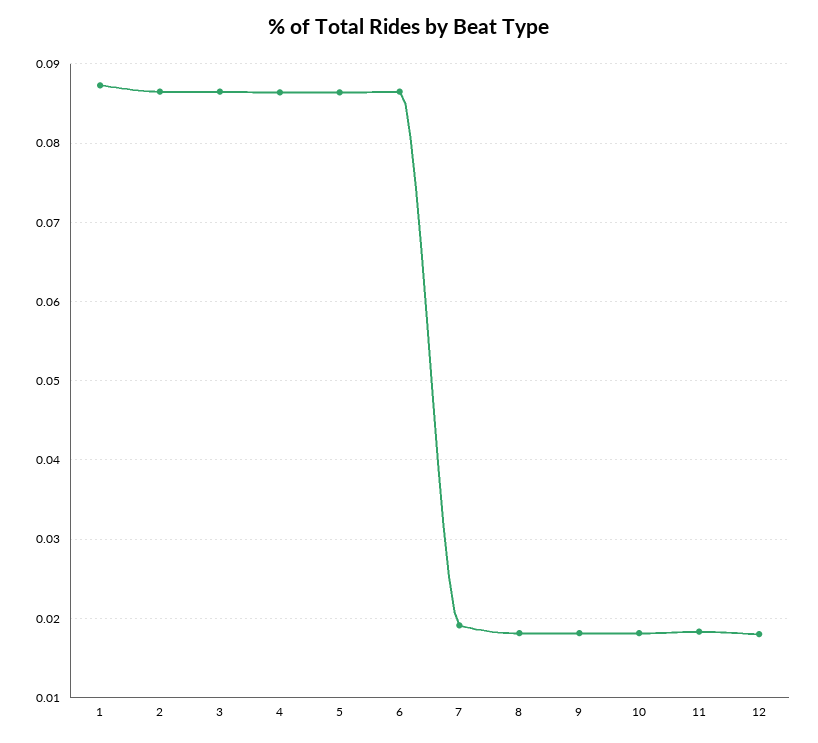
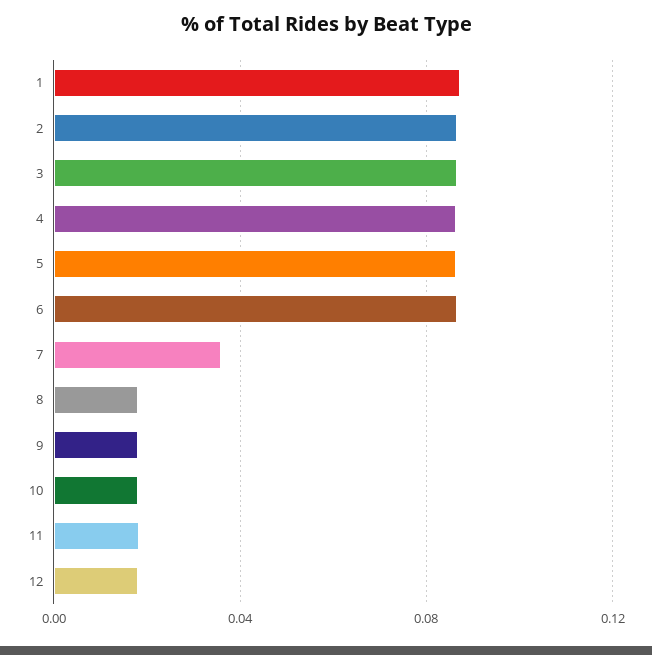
7: 0.019 -> 0.035

